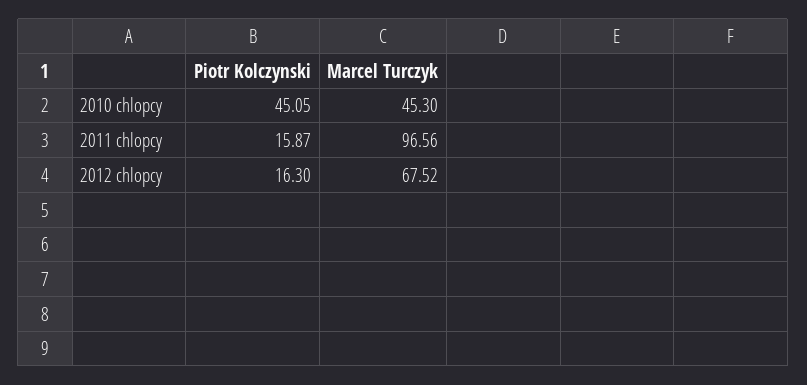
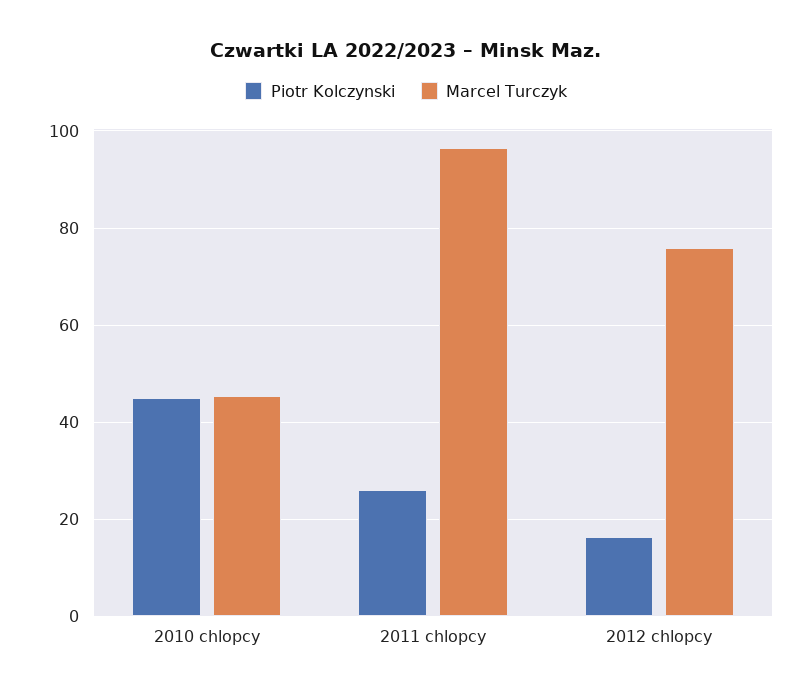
Piotr Kolczynski, 2011 chlopcy: 15.87 -> 26
Marcel Turczyk, 2012 chlopcy: 67.52 -> 76

